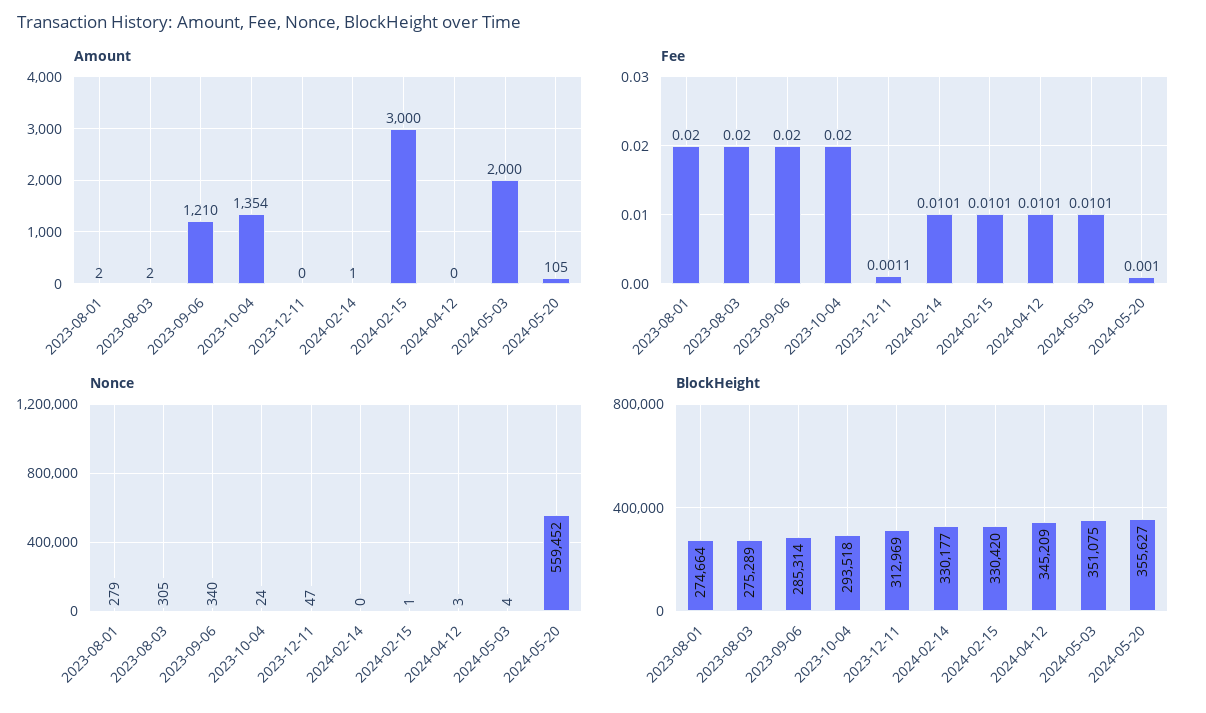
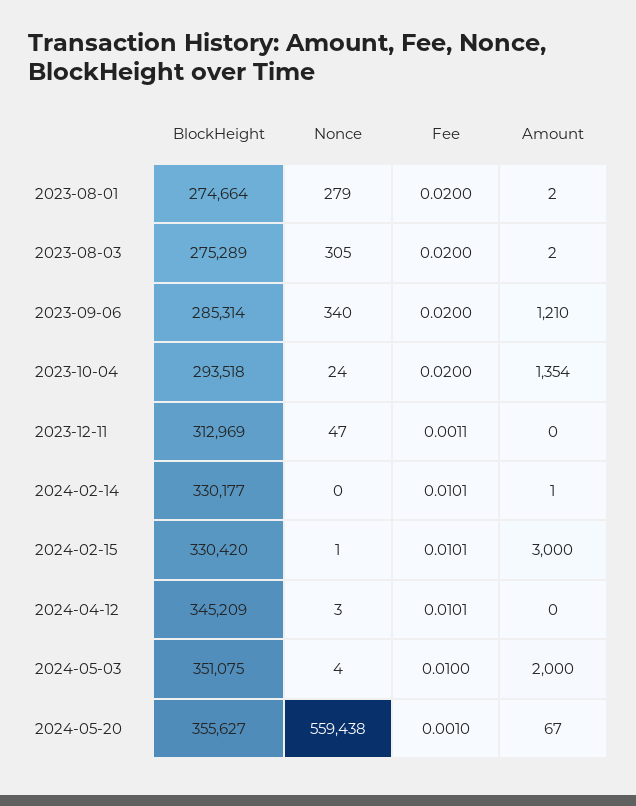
Amount, 2024-05-20: 105 -> 67
Fee, 2024-05-03: 0.0101 -> 0.01
Nonce, 2024-05-20: 559452 -> 559438

